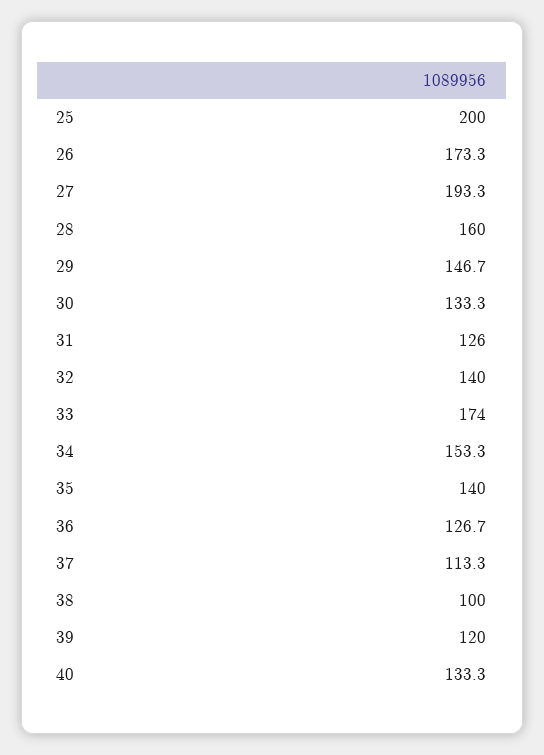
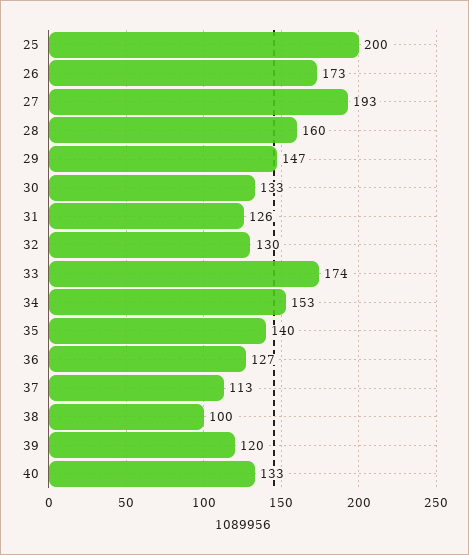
32: 140 -> 130

